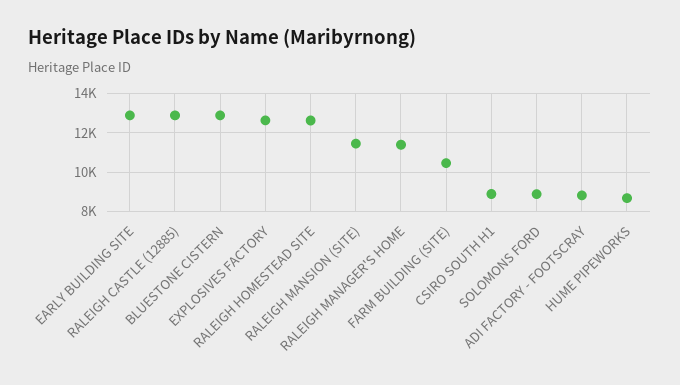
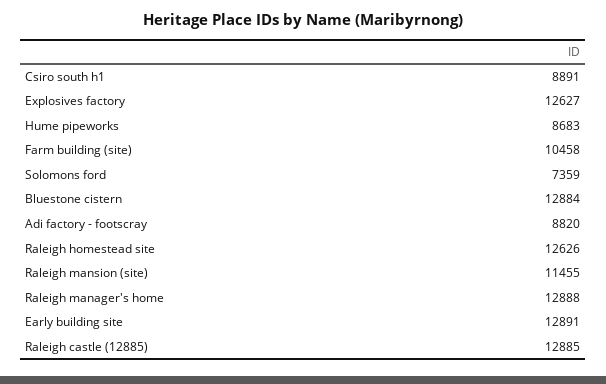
RALEIGH MANAGER'S HOME: 11500 -> 12888
SOLOMONS FORD: 9000 -> 7359

